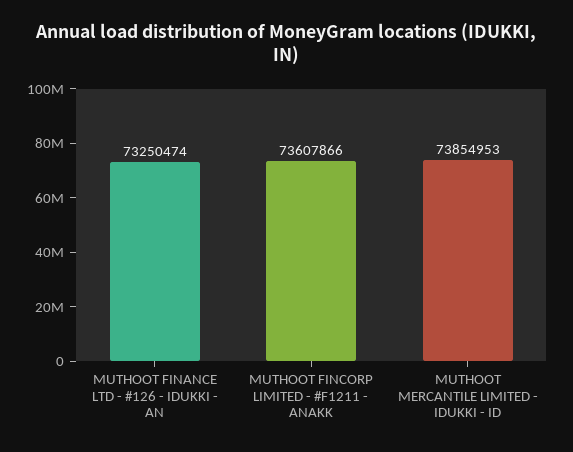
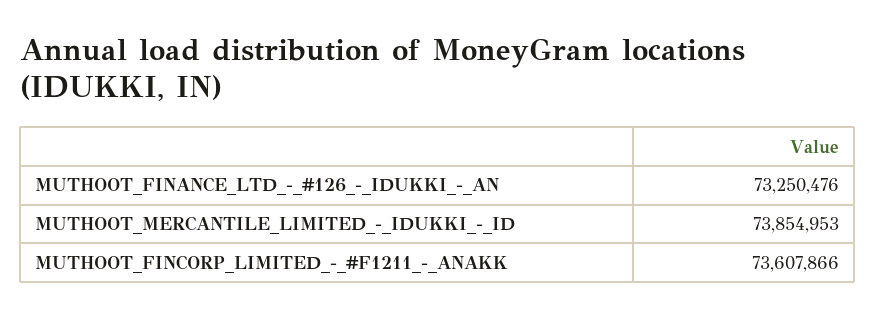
MUTHOOT FINANCE LTD - #126 - IDUKKI - AN: 73250474 -> 73250476

